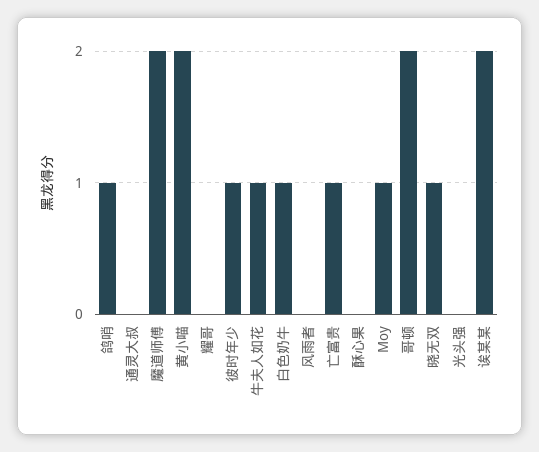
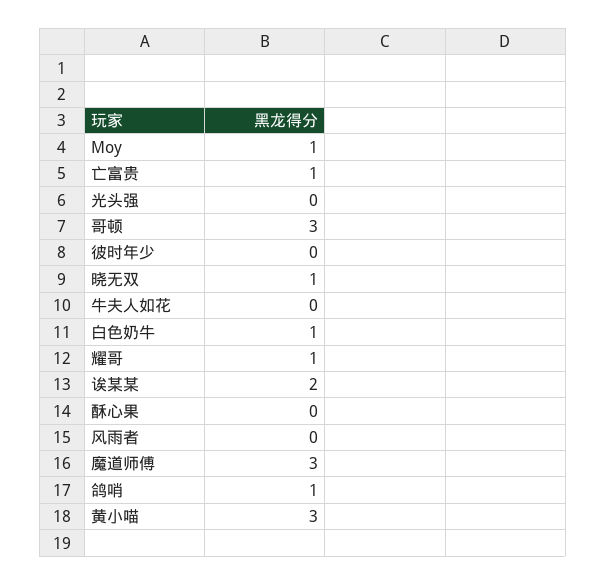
通灵大叔: 0 -> none
魔道师傅: 2 -> 3
黄小喵: 2 -> 3
耀哥: 0 -> 1
彼时年少: 1 -> 0
牛夫人如花: 1 -> 0
哥顿: 2 -> 3

